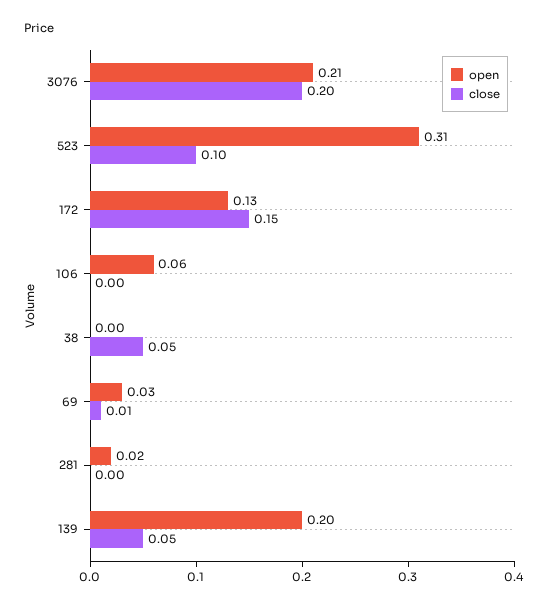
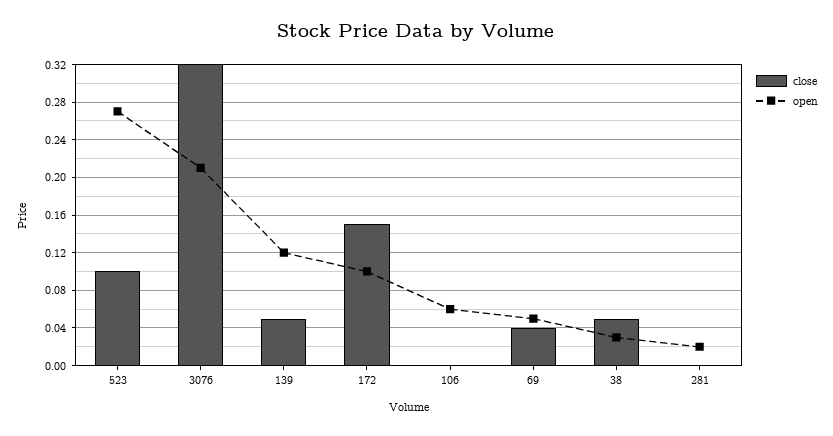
close, 3076: 0.2 -> 0.32
open, 523: 0.31 -> 0.27
open, 172: 0.13 -> 0.1
open, 38: 0 -> 0.03
open, 69: 0.03 -> 0.05
close, 69: 0.01 -> 0.04
open, 139: 0.2 -> 0.12

